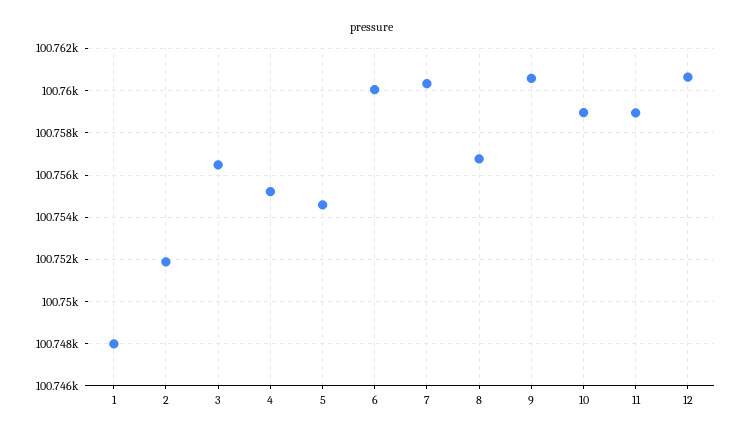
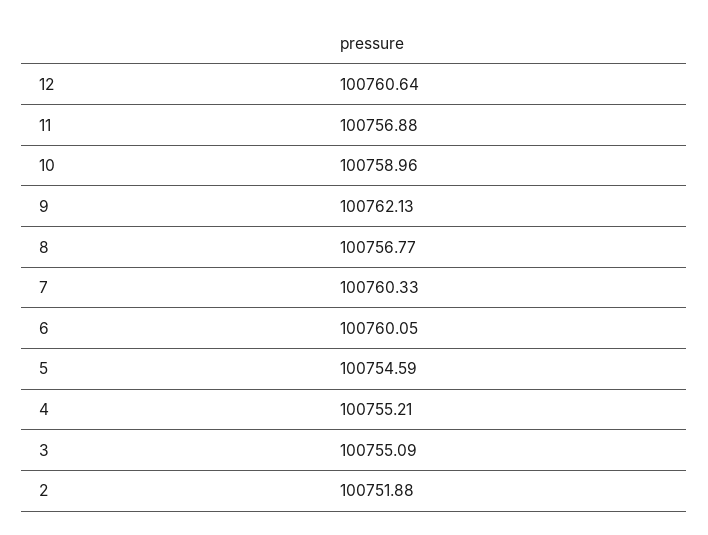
1: 100748 -> none
3: 100756.5 -> 100755.09
9: 100760.5 -> 100762.13
11: 100759 -> 100756.88

